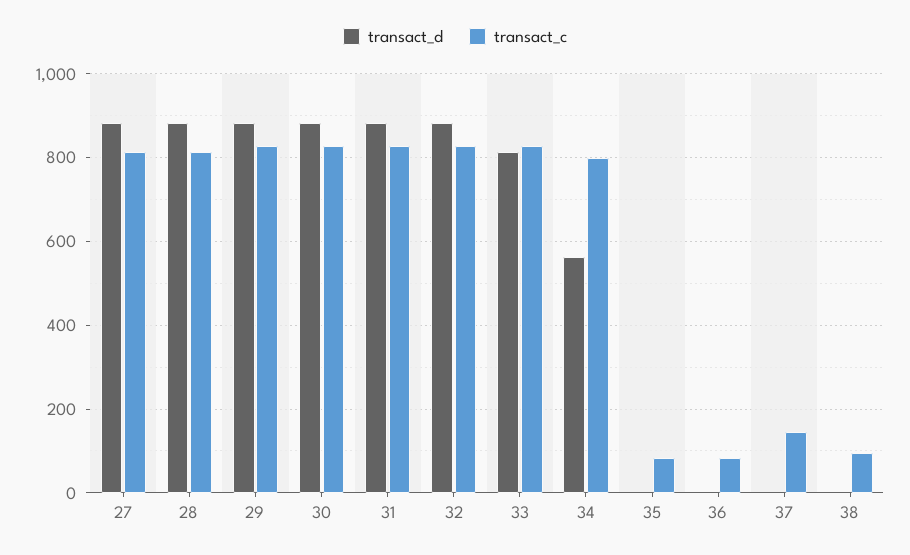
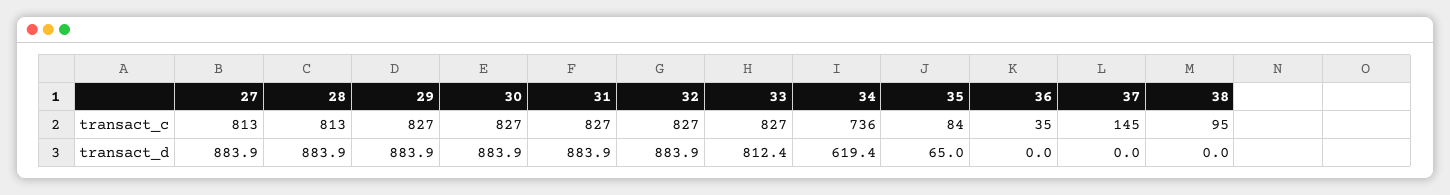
transact_d, 34: 560 -> 619.4
transact_c, 34: 800 -> 736
transact_d, 35: 0 -> 65
transact_c, 36: 80 -> 35

